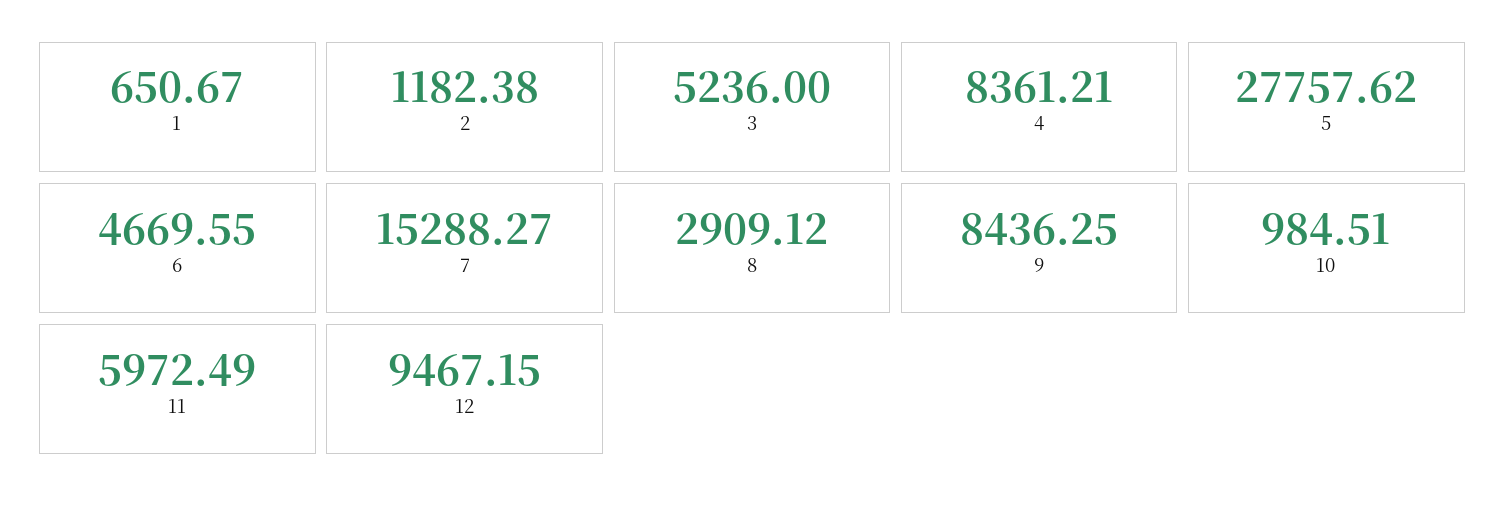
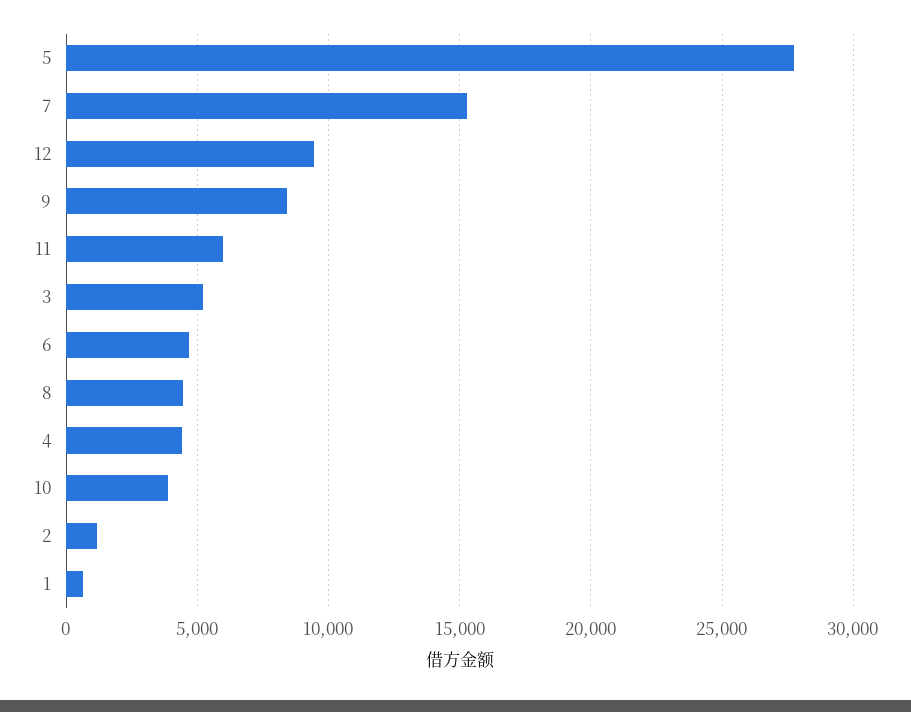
4: 8361.21 -> 4500
8: 2909.12 -> 4500
10: 984.51 -> 4000

